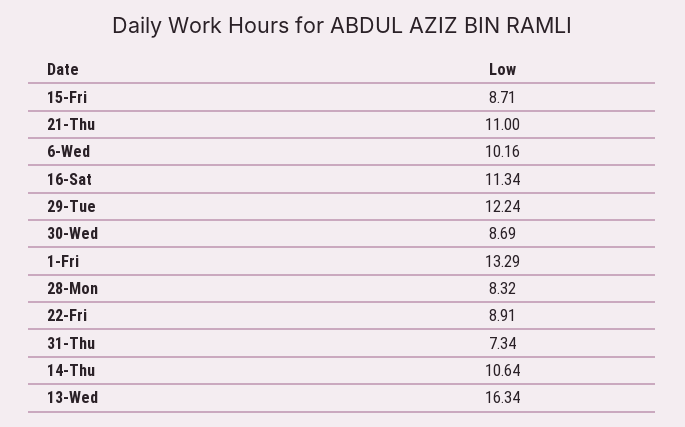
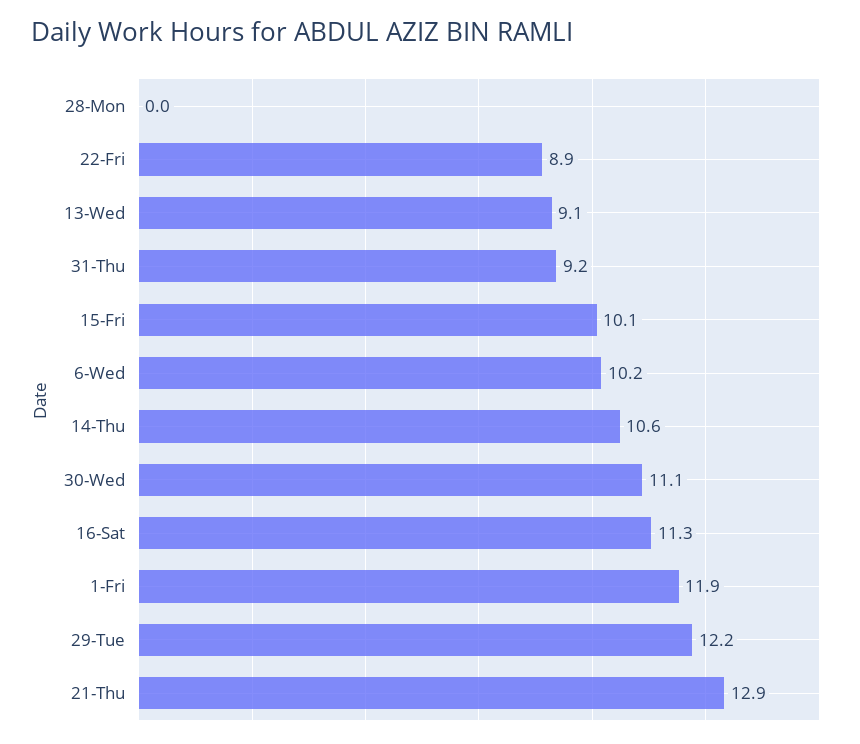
15-Fri: 8.71 -> 10.1
21-Thu: 11 -> 12.9
30-Wed: 8.69 -> 11.1
1-Fri: 13.29 -> 11.9
28-Mon: 8.32 -> 0
31-Thu: 7.34 -> 9.2
13-Wed: 16.34 -> 9.1

